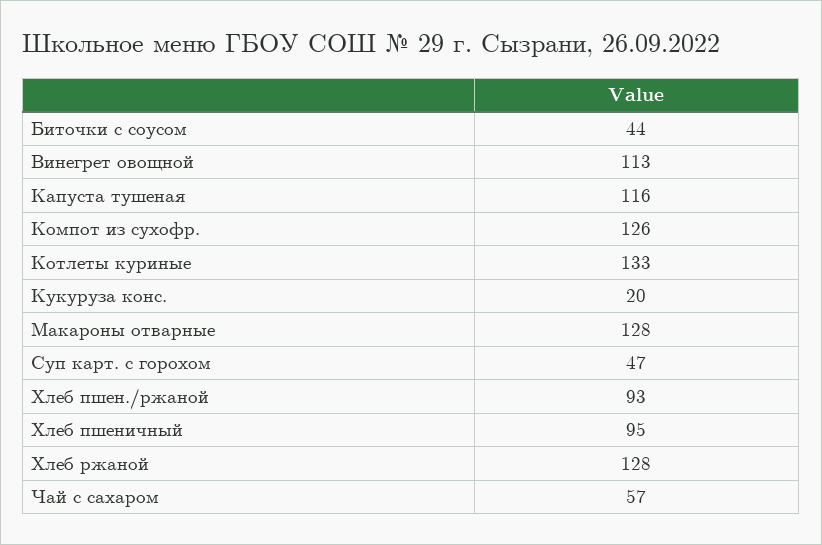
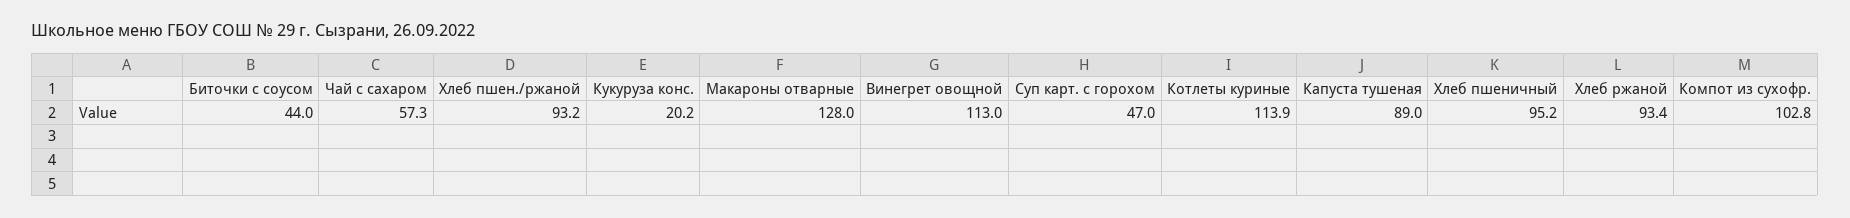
Капуста тушеная: 116 -> 89
Компот из сухофр.: 126 -> 102.8
Котлеты куриные: 133 -> 113.9
Хлеб ржаной: 128 -> 93.4

